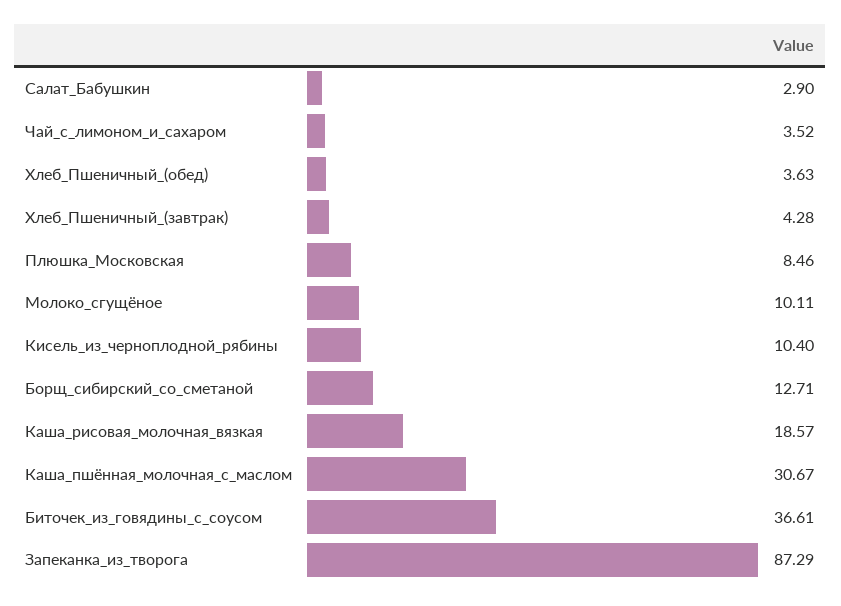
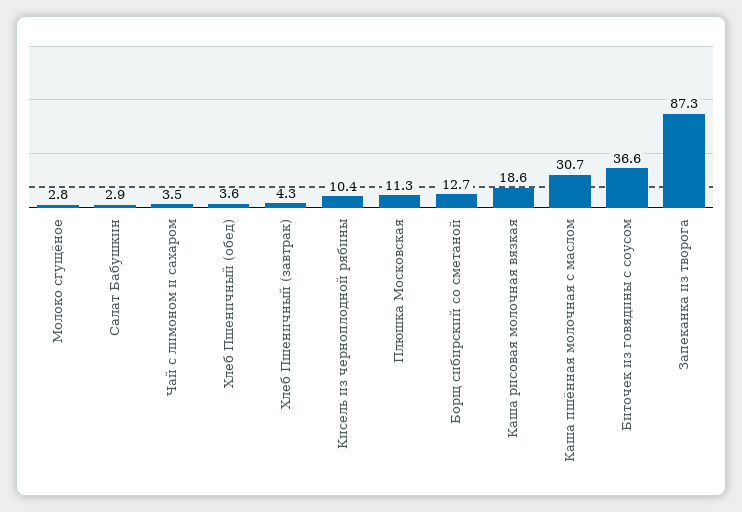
Плюшка_Московская: 8.46 -> 11.3
Молоко_сгущёное: 10.11 -> 2.8

